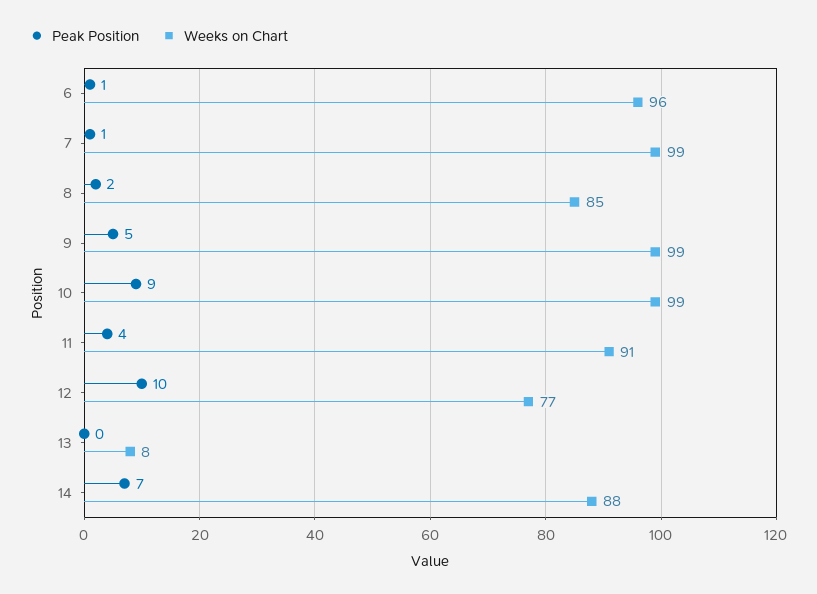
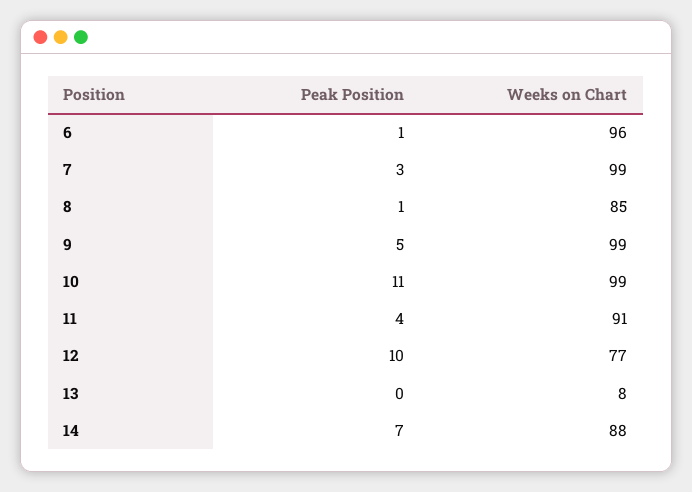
Peak Position, 7: 1 -> 3
Peak Position, 8: 2 -> 1
Peak Position, 10: 9 -> 11

